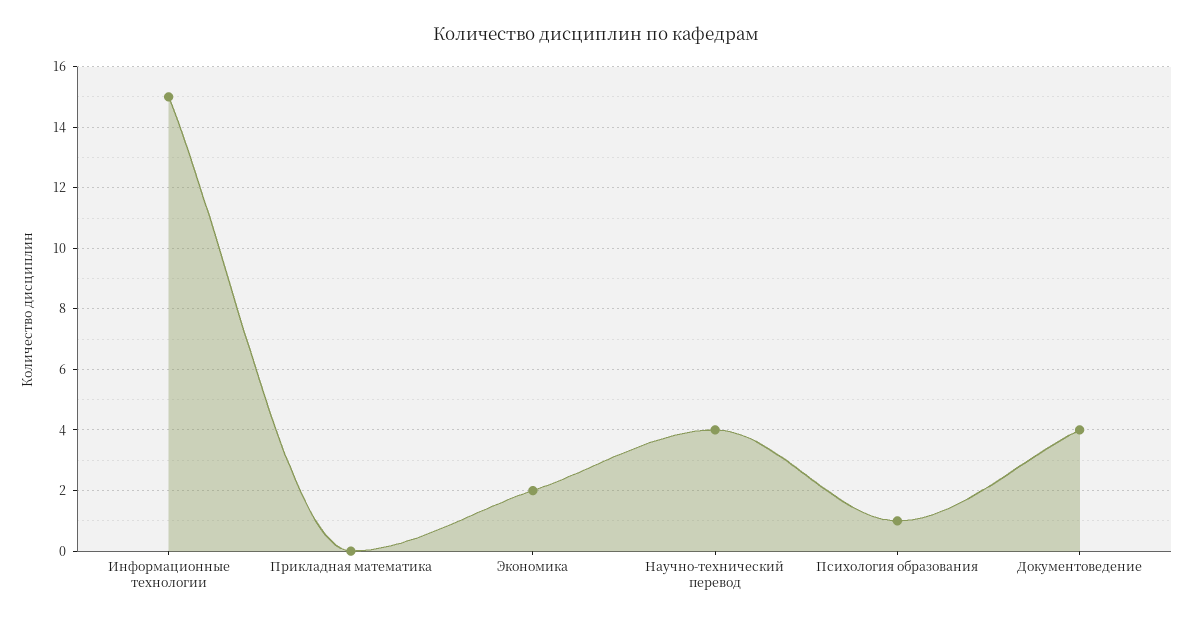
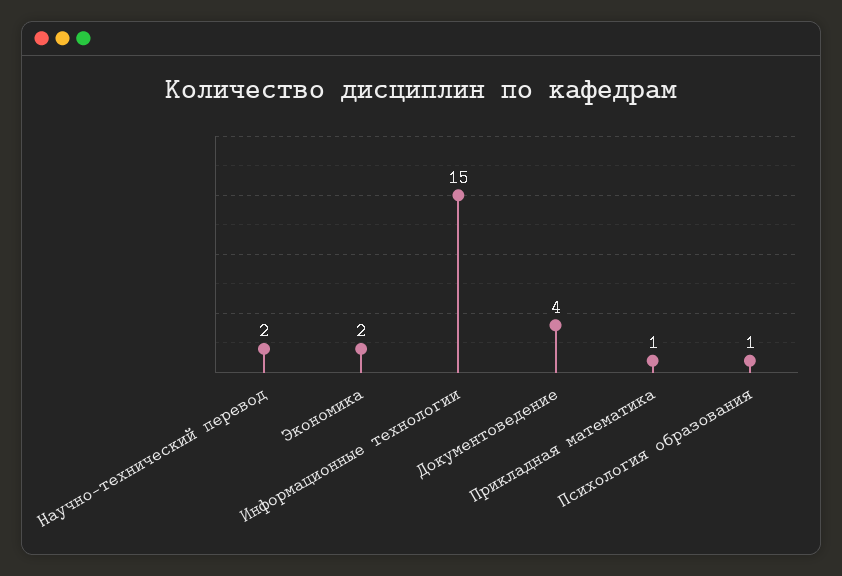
Прикладная математика: 0 -> 1
Научно-технический перевод: 4 -> 2

